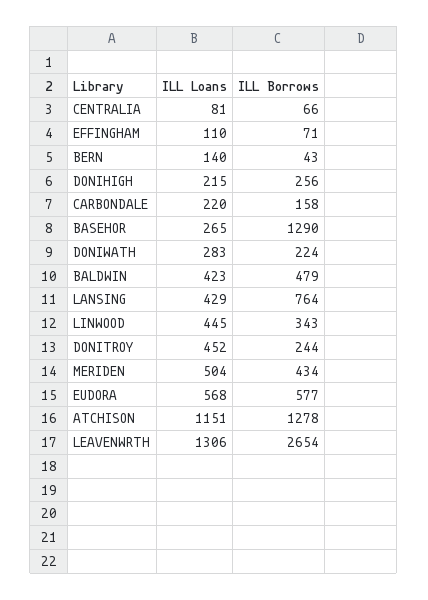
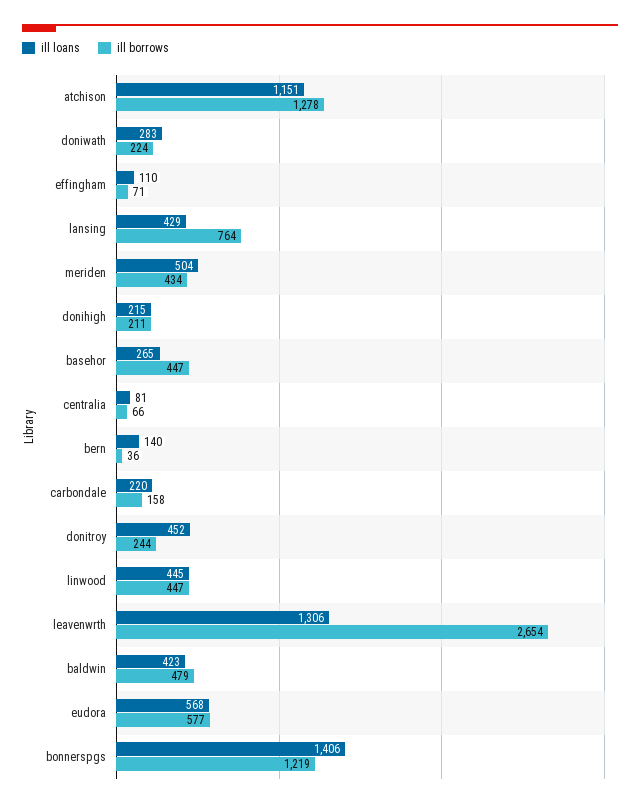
ILL Borrows, BERN: 43 -> 36
ILL Borrows, DONIHIGH: 256 -> 211
ILL Borrows, BASEHOR: 1290 -> 447
ILL Borrows, LINWOOD: 343 -> 447
ILL Loans, bonnerspgs: none -> 1406
ILL Borrows, bonnerspgs: none -> 1219

